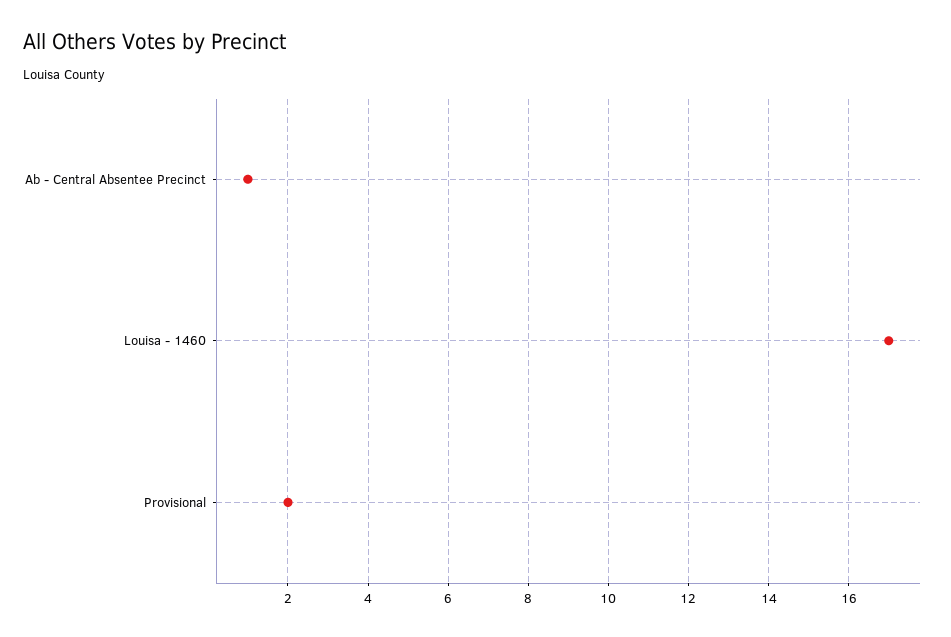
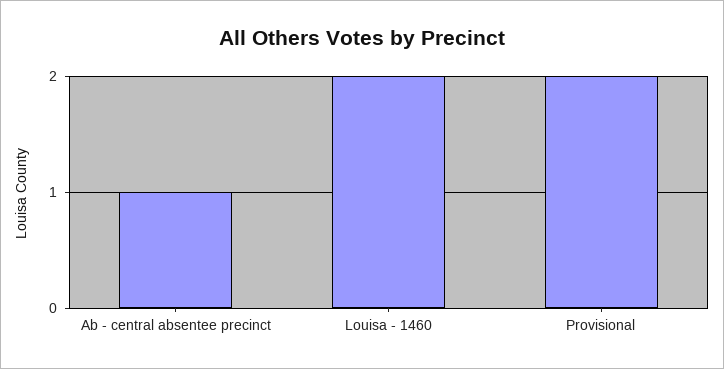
Louisa - 1460: 17 -> 2

